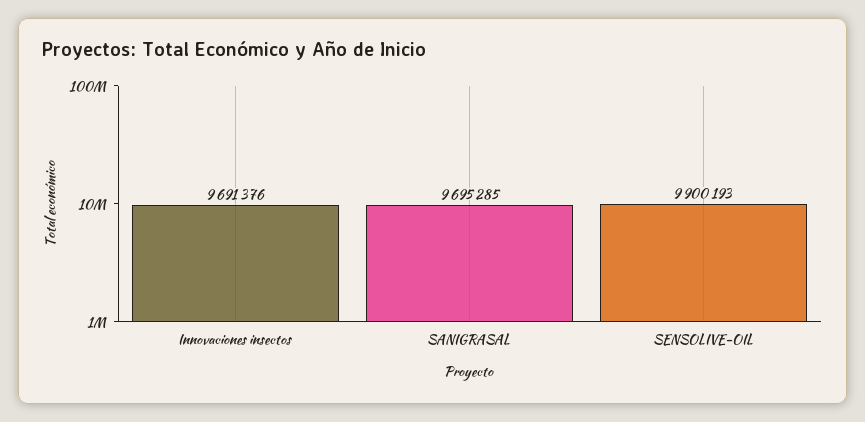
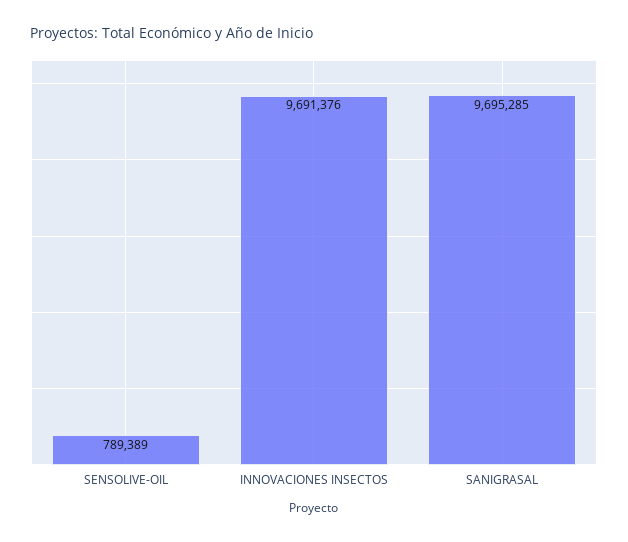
SENSOLIVE-OIL: 9900193 -> 789389

